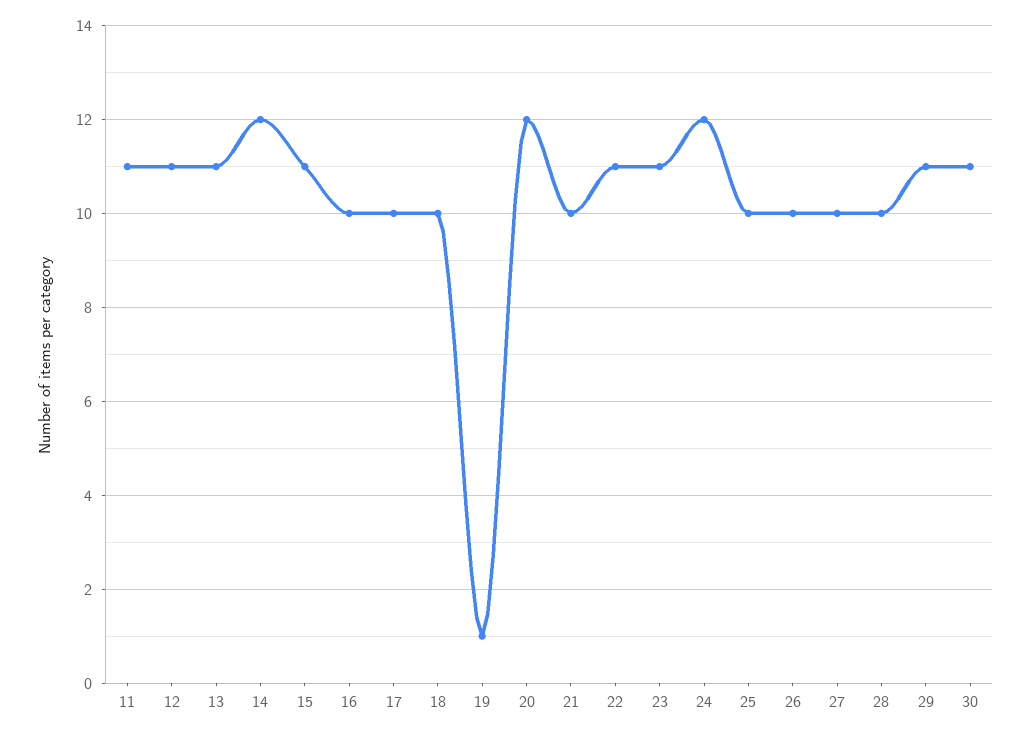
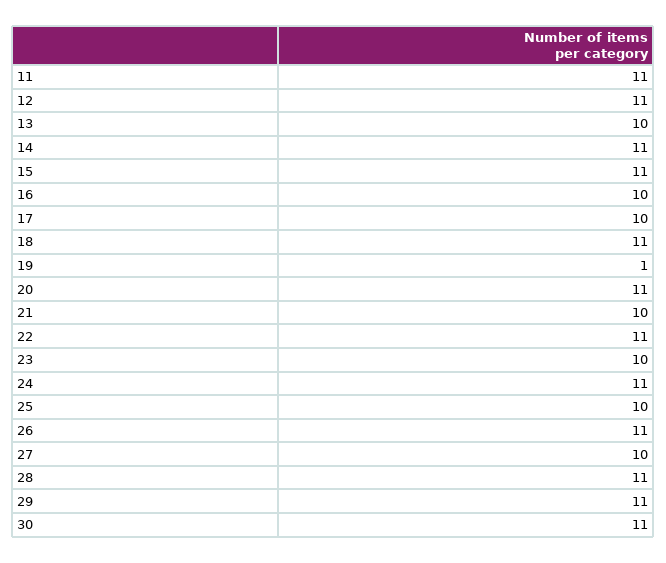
13: 11 -> 10
14: 12 -> 11
18: 10 -> 11
20: 12 -> 11
23: 11 -> 10
24: 12 -> 11
26: 10 -> 11
28: 10 -> 11

